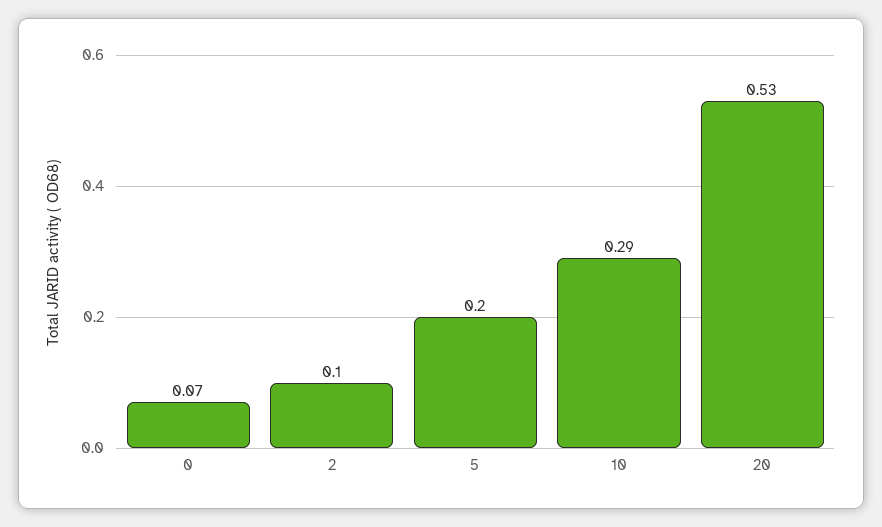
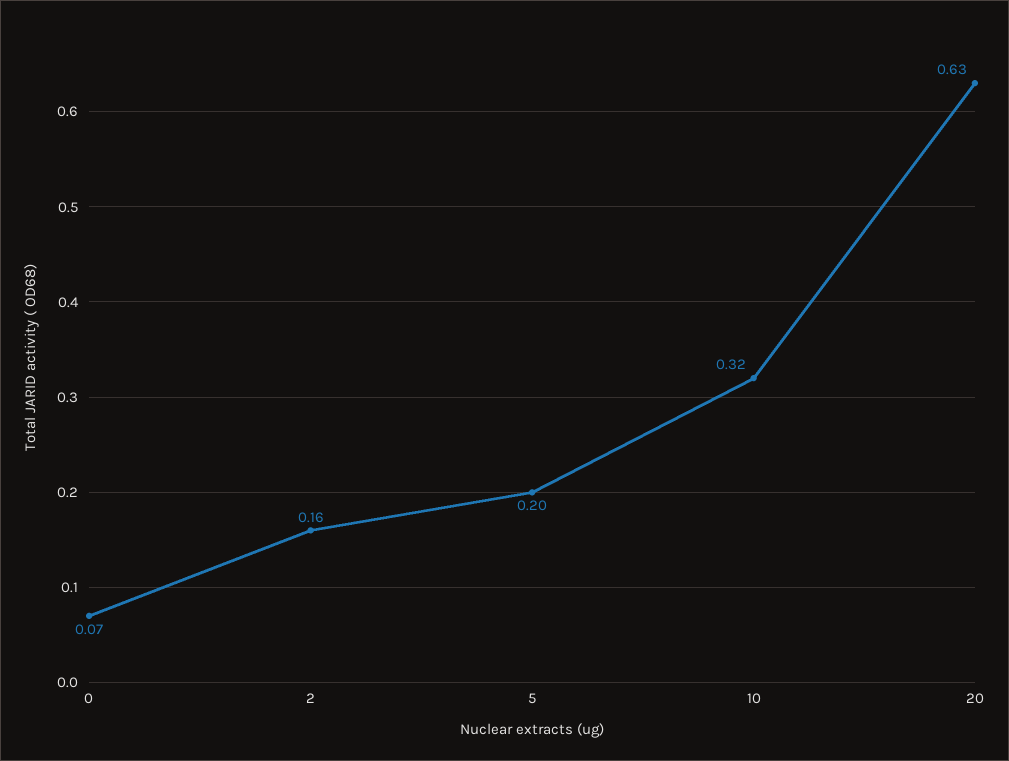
2: 0.1 -> 0.16
10: 0.29 -> 0.32
20: 0.53 -> 0.63

